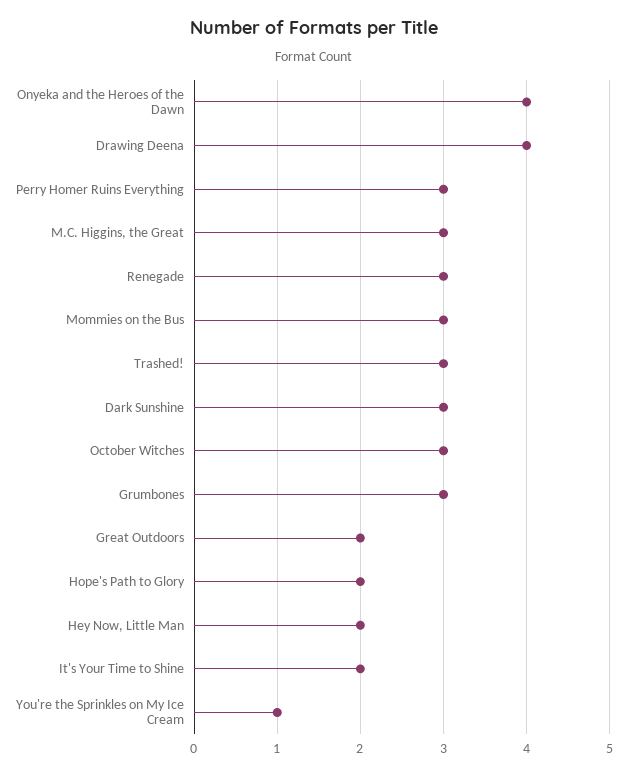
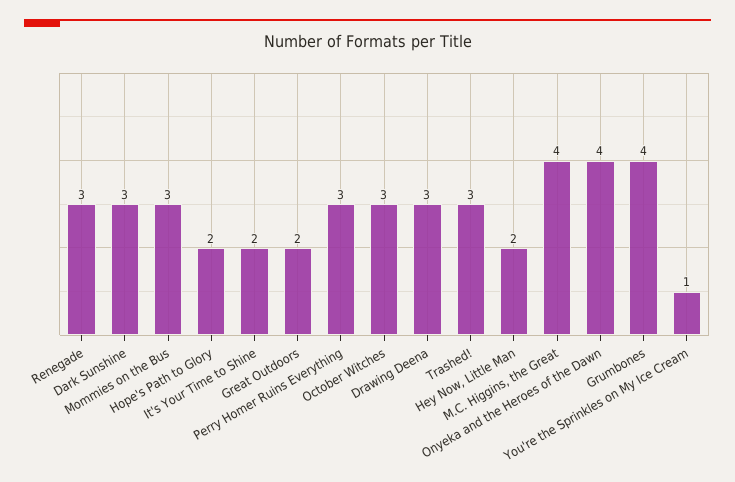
Drawing Deena: 4 -> 3
M.C. Higgins, the Great: 3 -> 4
Grumbones: 3 -> 4

